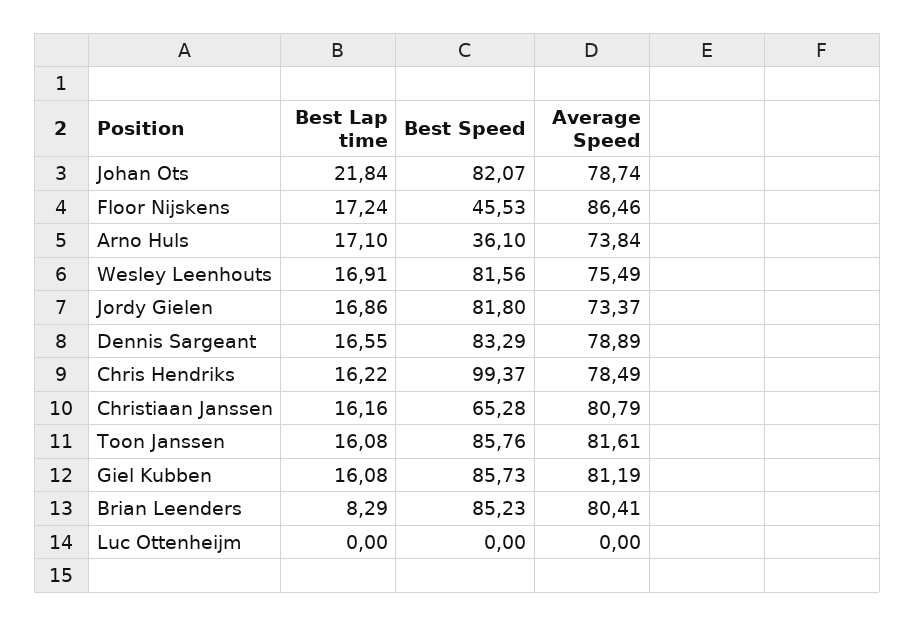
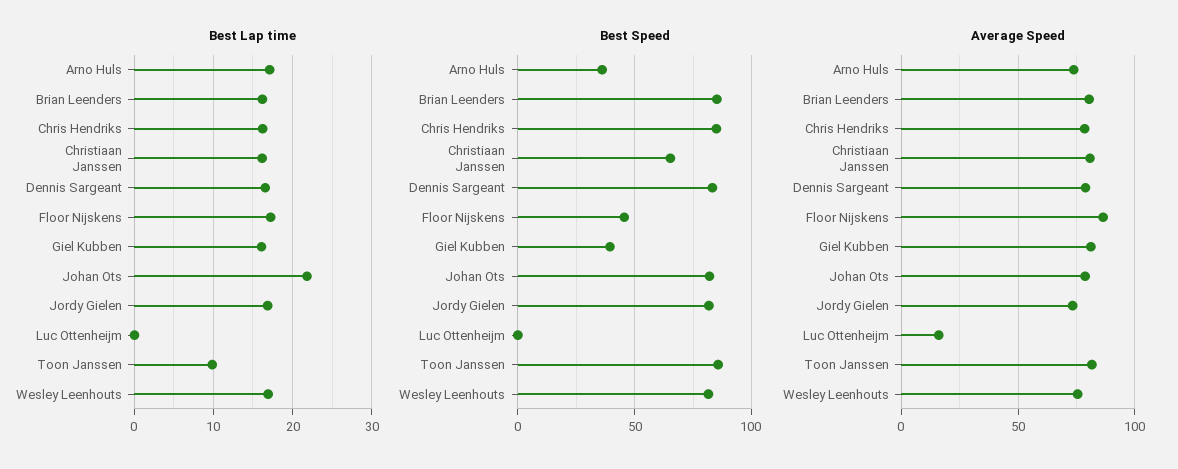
Best Speed, Chris Hendriks: 99.37 -> 85
Best Lap time, Toon Janssen: 16.08 -> 10
Best Speed, Giel Kubben: 85.73 -> 40
Best Lap time, Brian Leenders: 8.29 -> 16
Average Speed, Luc Ottenheijm: 0 -> 15

